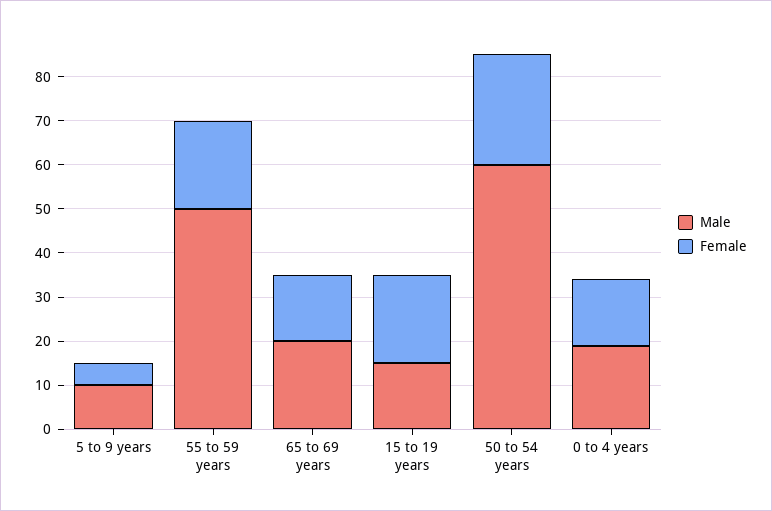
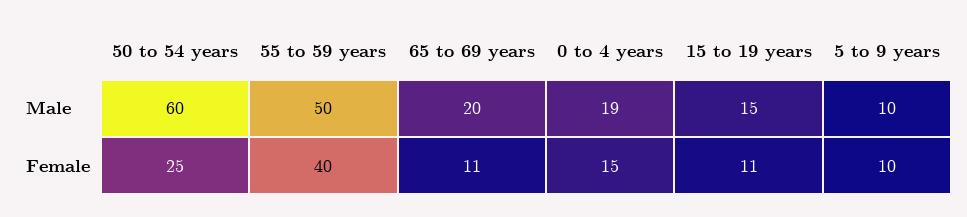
Female, 5 to 9 years: 5 -> 10
Female, 55 to 59 years: 20 -> 40
Female, 65 to 69 years: 15 -> 11
Female, 15 to 19 years: 20 -> 11

